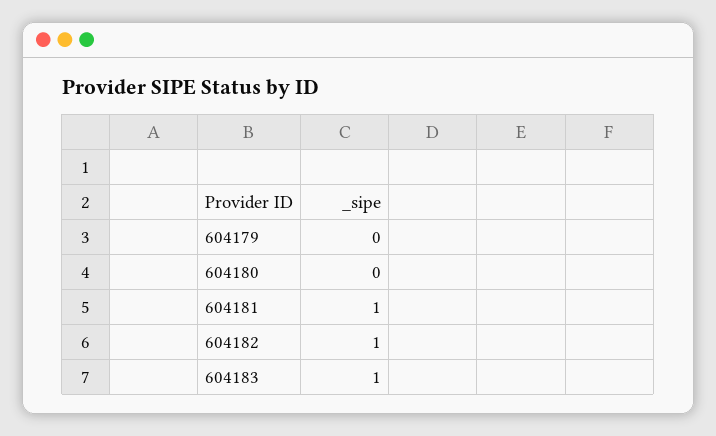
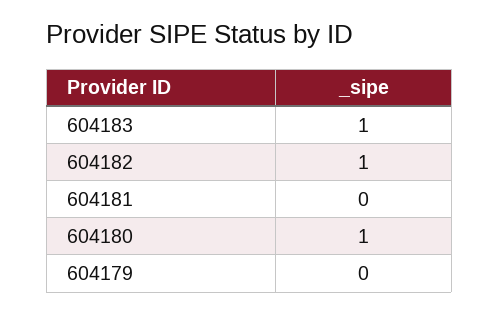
604180: 0 -> 1
604181: 1 -> 0

